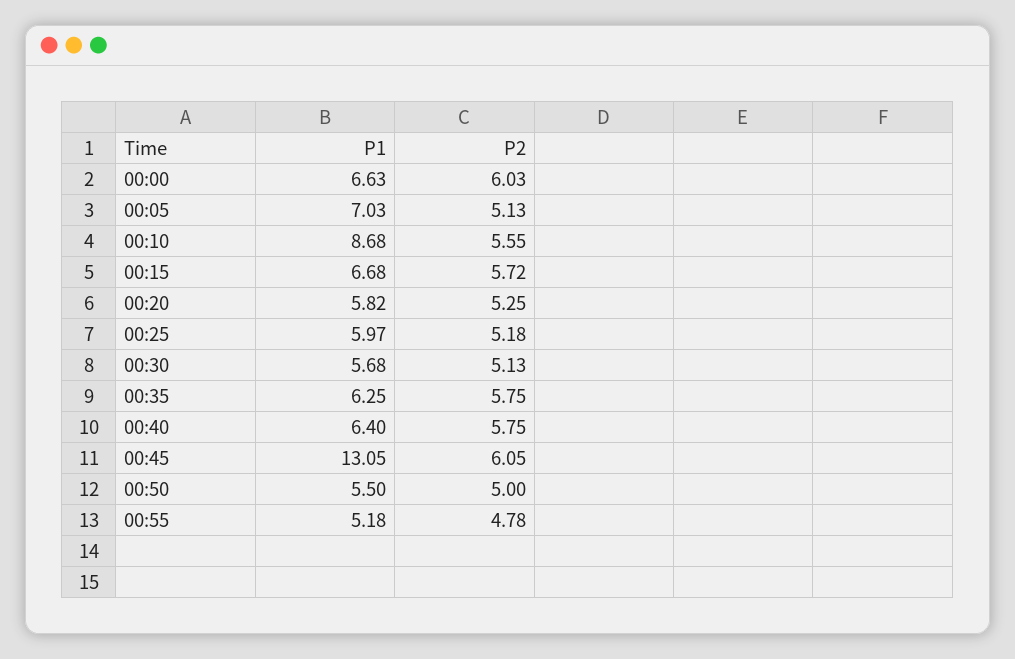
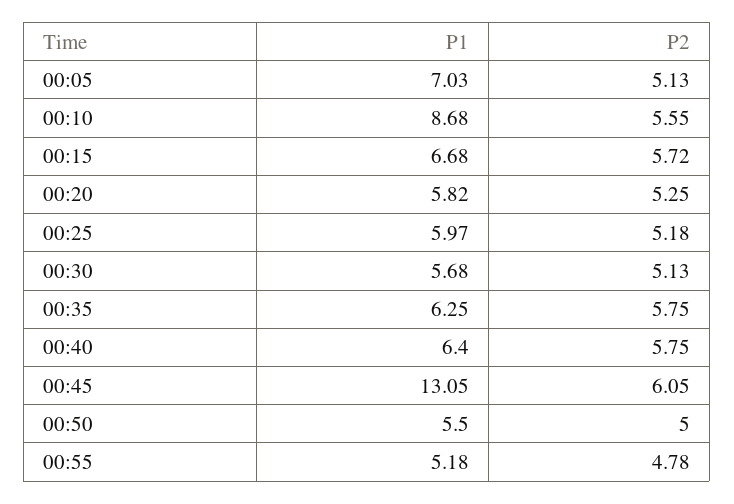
P1, 00:00: 6.63 -> none
P2, 00:00: 6.03 -> none

